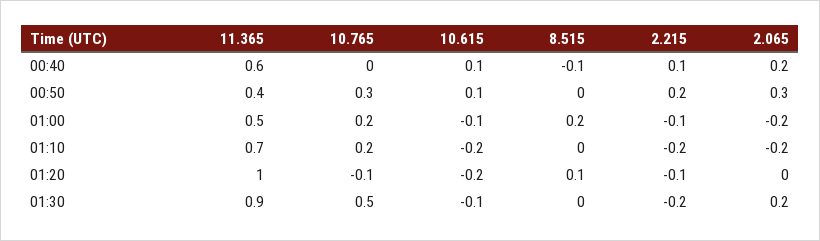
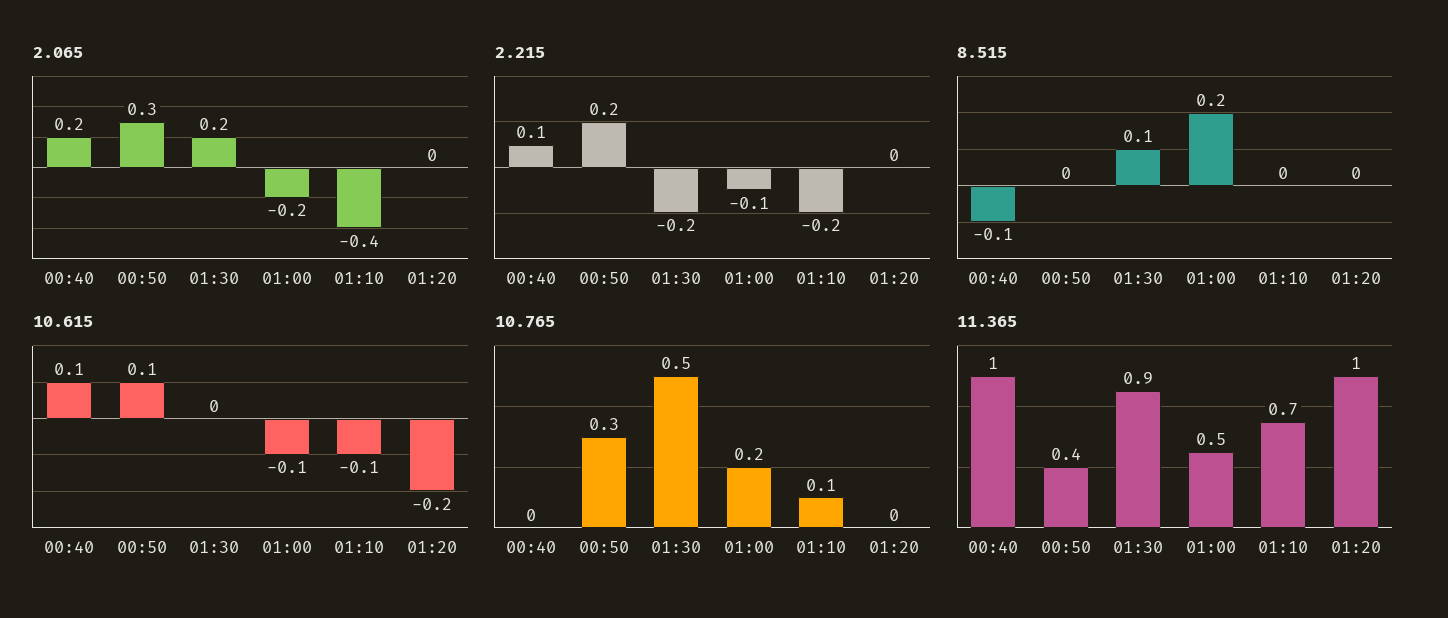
11.365, 00:40: 0.6 -> 1
10.765, 01:10: 0.2 -> 0.1
10.615, 01:10: -0.2 -> -0.1
2.065, 01:10: -0.2 -> -0.4
10.765, 01:20: -0.1 -> 0
8.515, 01:20: 0.1 -> 0
2.215, 01:20: -0.1 -> 0
10.615, 01:30: -0.1 -> 0
8.515, 01:30: 0 -> 0.1

